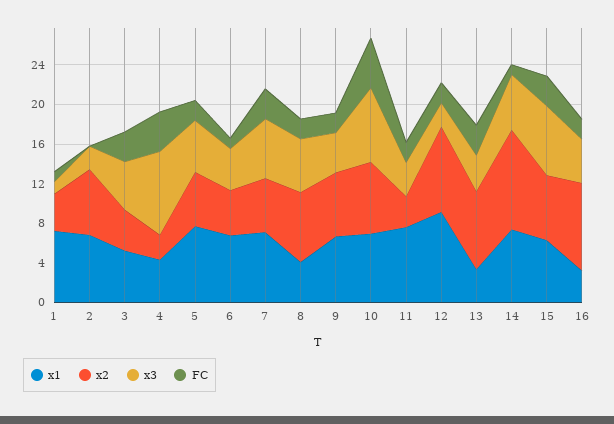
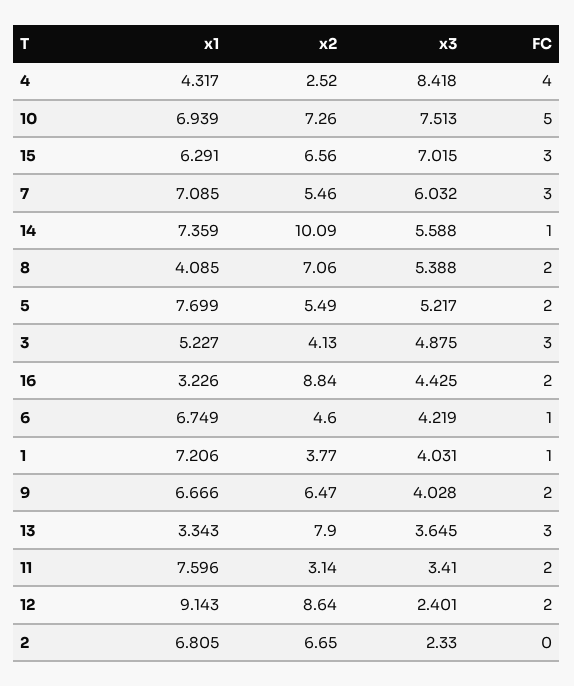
x3, 1: 1 -> 4.031

